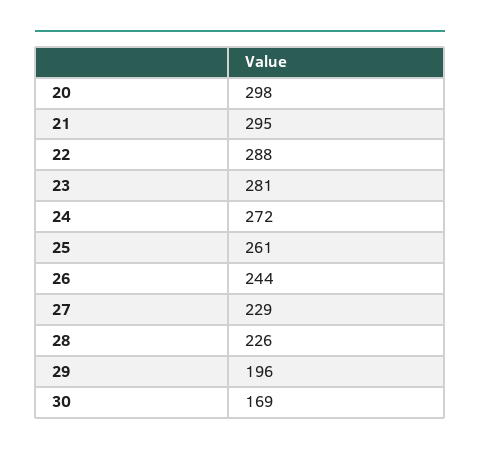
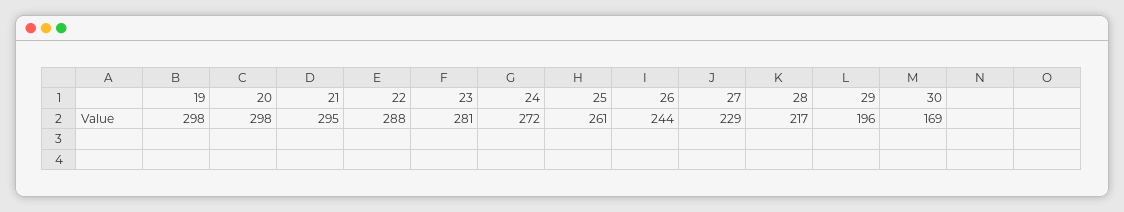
28: 226 -> 217
19: none -> 298

